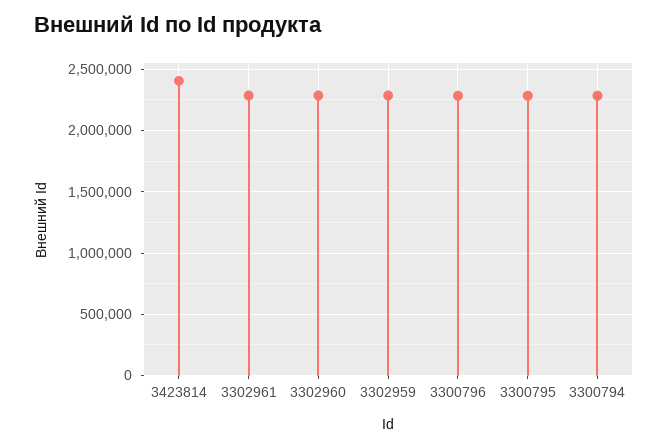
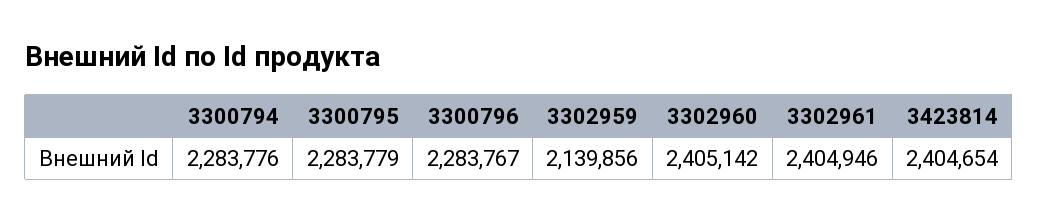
3302961: 2300000 -> 2404946
3302960: 2300000 -> 2405142
3302959: 2300000 -> 2139856

